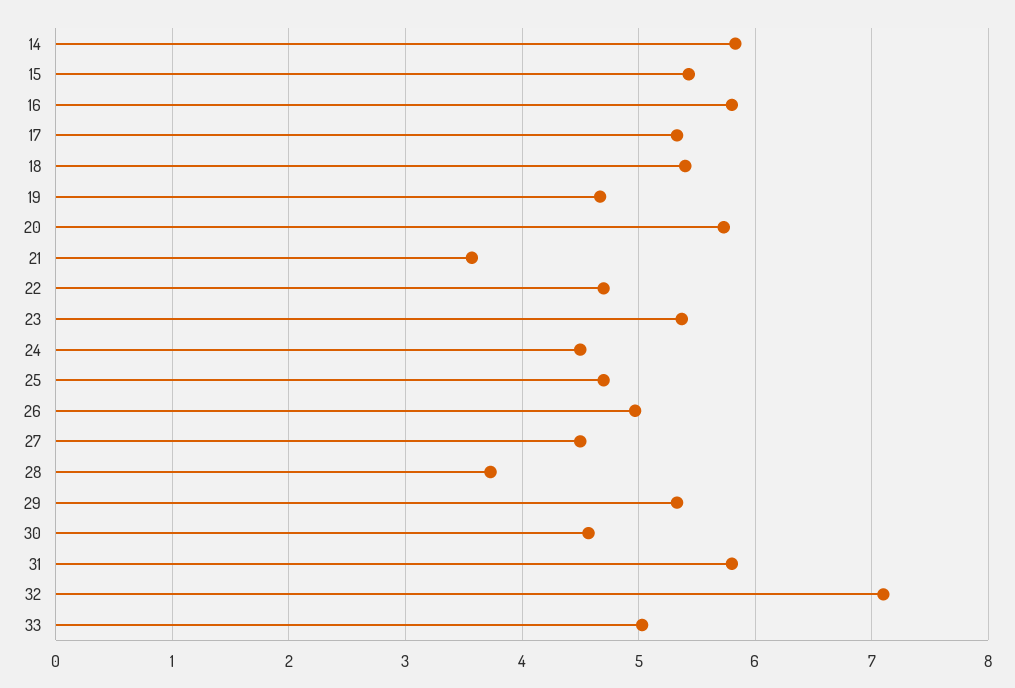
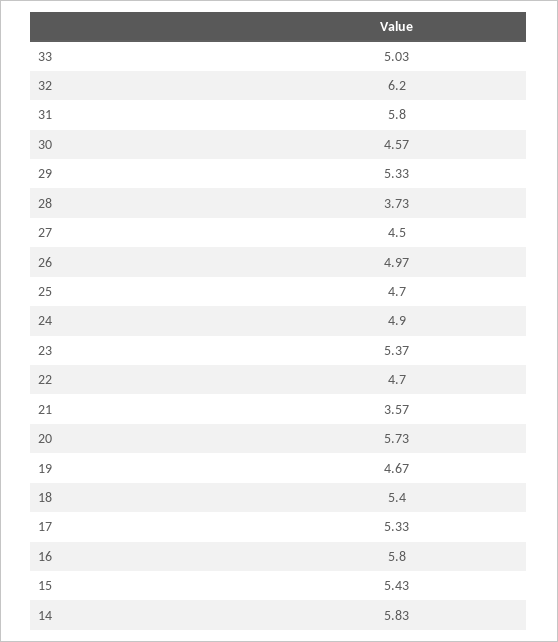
24: 4.5 -> 4.9
32: 7.1 -> 6.2

